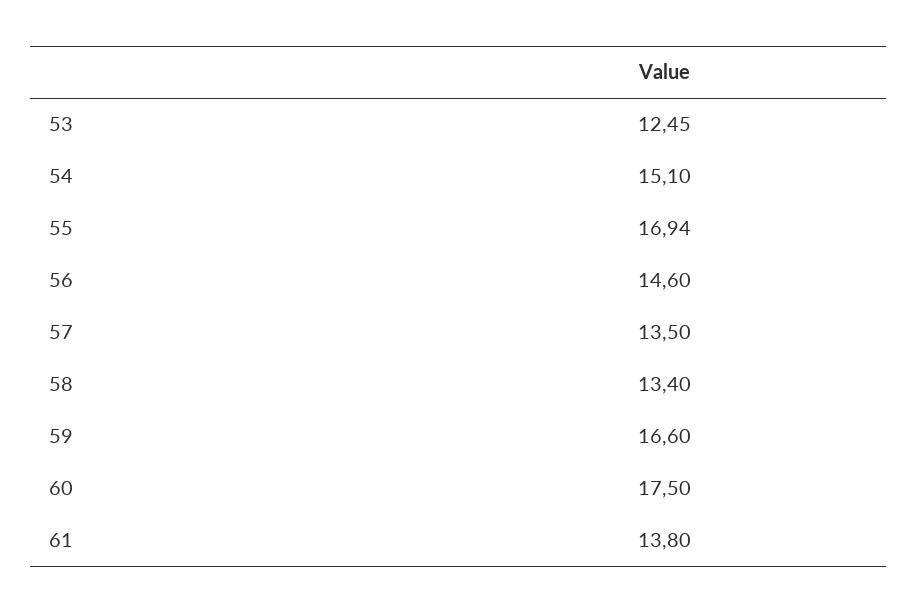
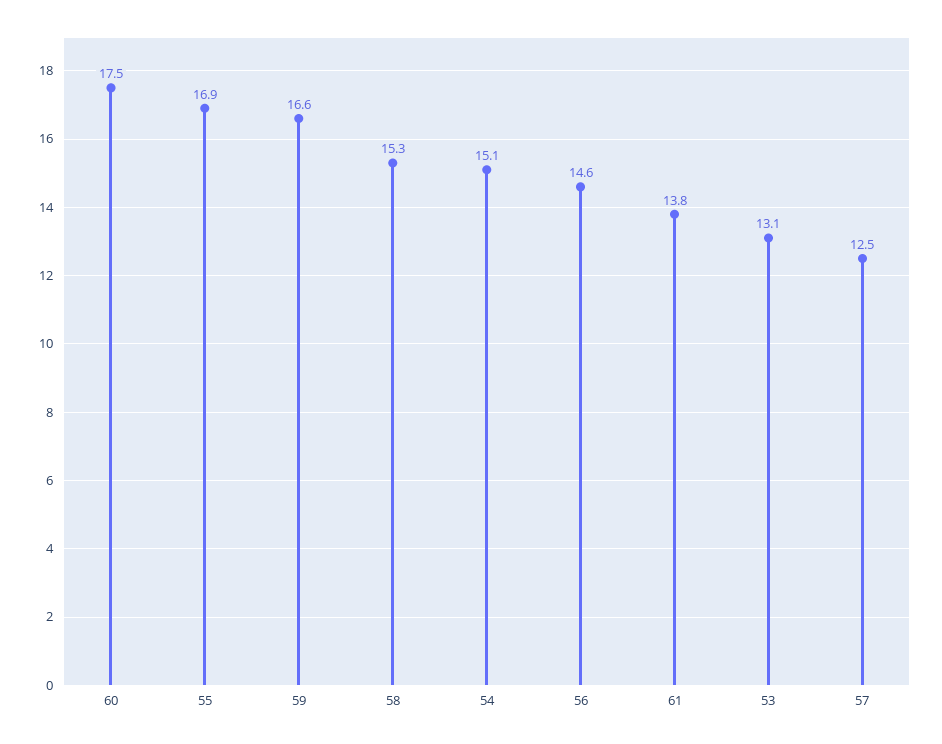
53: 12.45 -> 13.1
57: 13.5 -> 12.5
58: 13.4 -> 15.3

